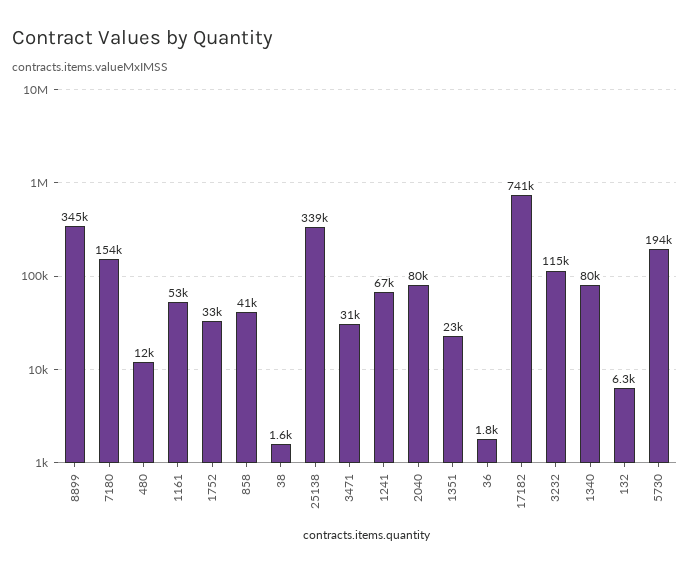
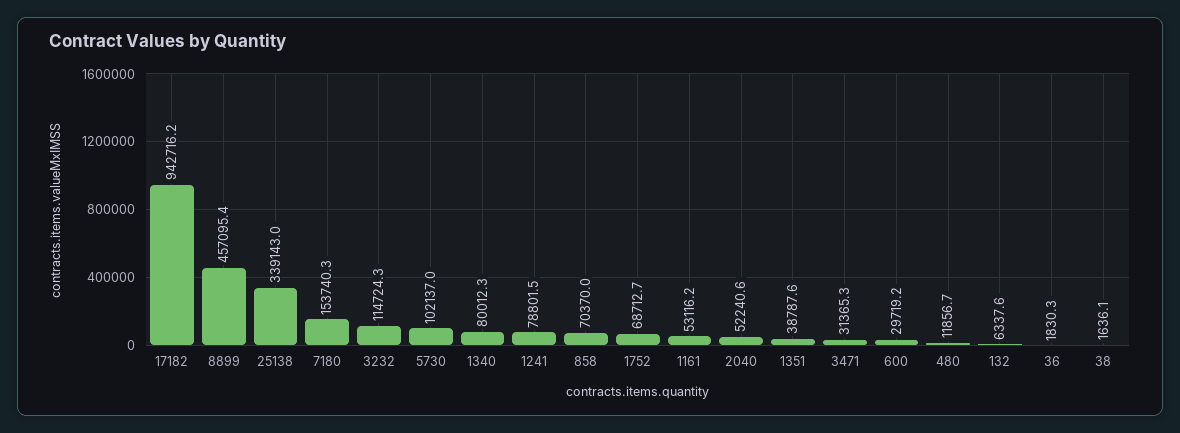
8899: 345000 -> 457095.4
1752: 33000 -> 68712.7
858: 41000 -> 70370
1241: 67000 -> 78801.5
2040: 80000 -> 52240.6
1351: 23000 -> 38787.6
17182: 741000 -> 942716.2
5730: 194000 -> 102137
600: none -> 29719.2

